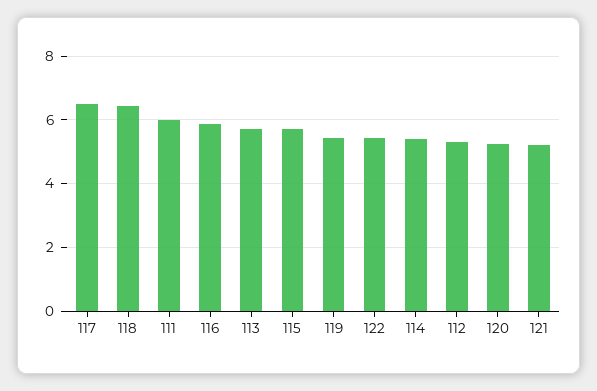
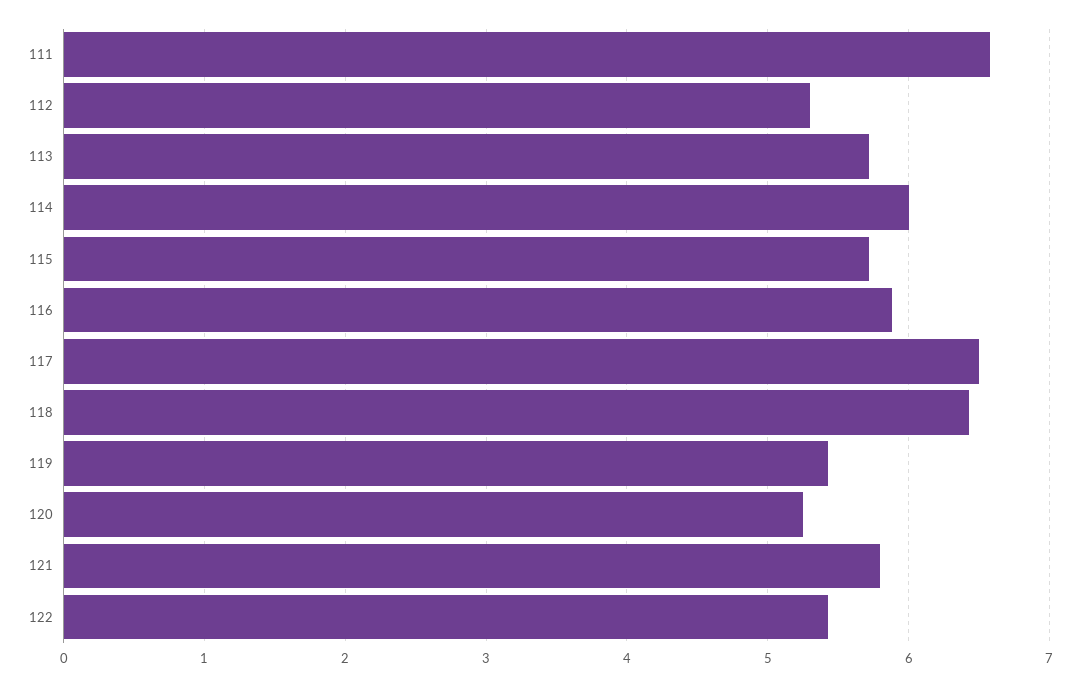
111: 6 -> 6.6
114: 5.4 -> 6
121: 5.2 -> 5.8

